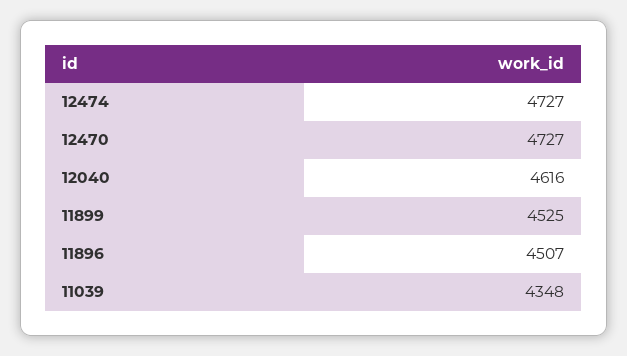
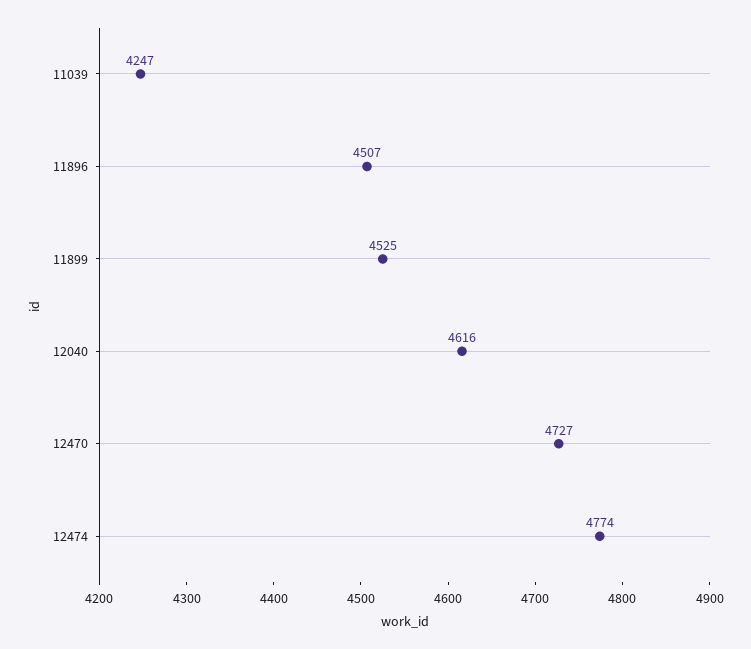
12474: 4727 -> 4774
11039: 4348 -> 4247

